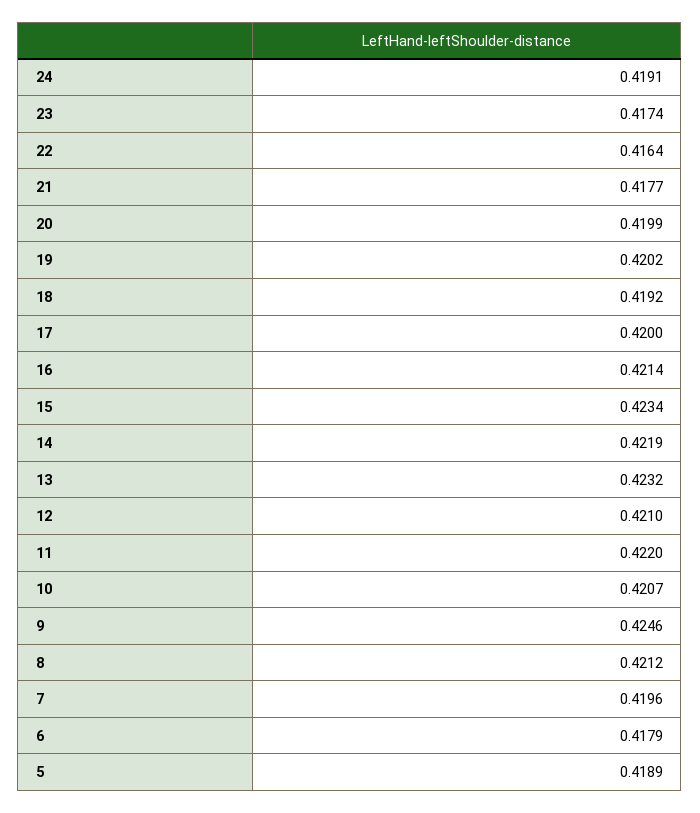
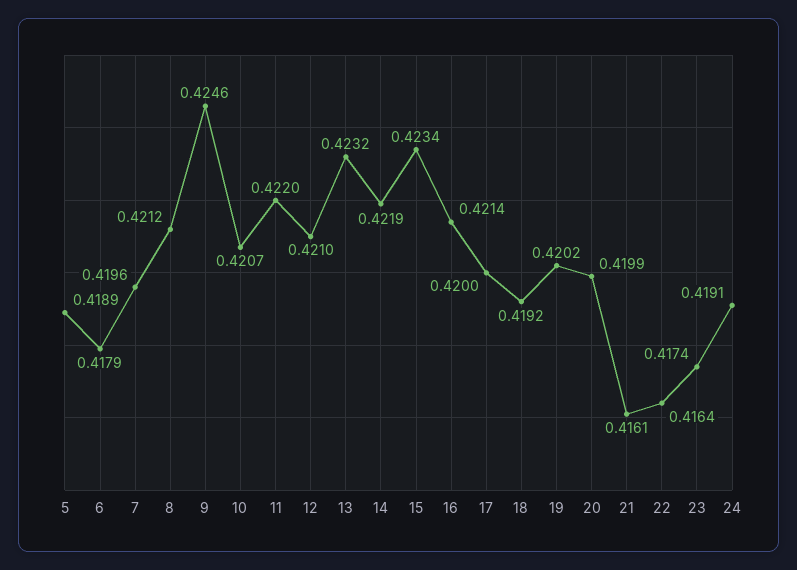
21: 0.4177 -> 0.4161

